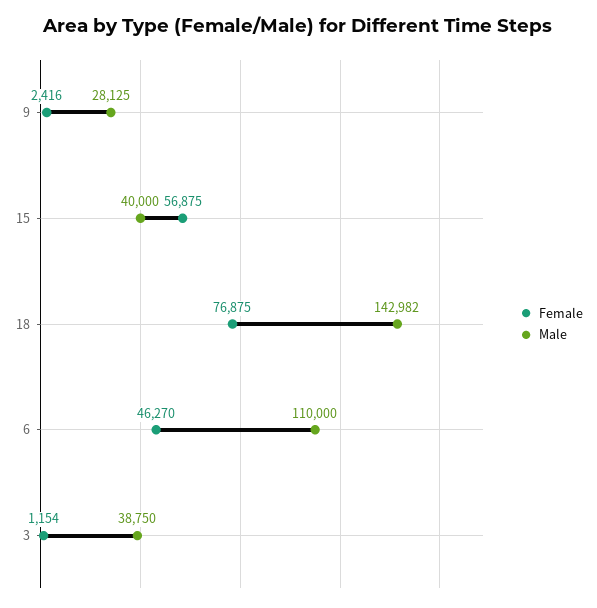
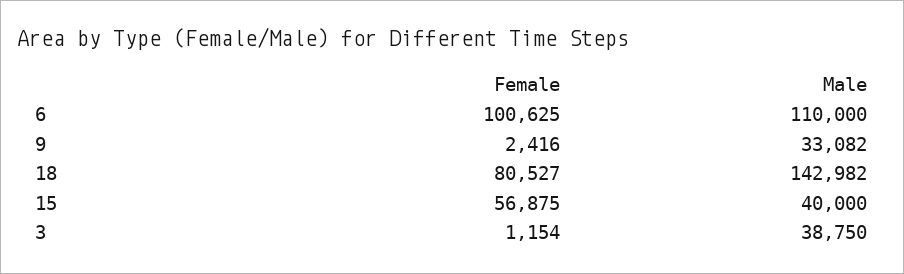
Male, 9: 28125 -> 33082
Female, 18: 76875 -> 80527
Female, 6: 46270 -> 100625

